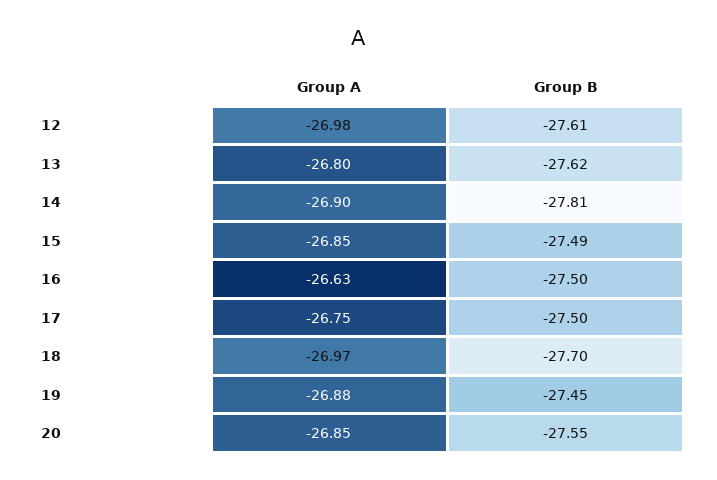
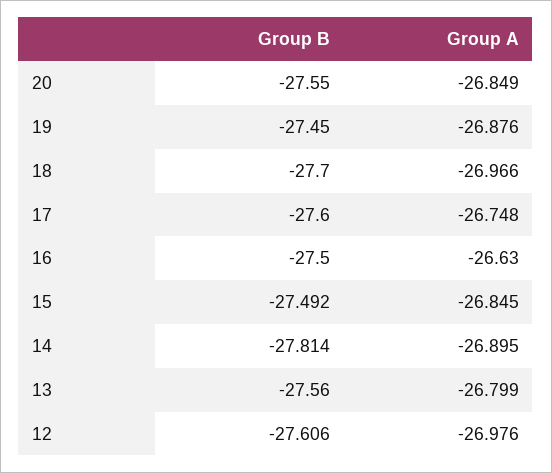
Group B, 13: -27.62 -> -27.56
Group B, 17: -27.5 -> -27.6

